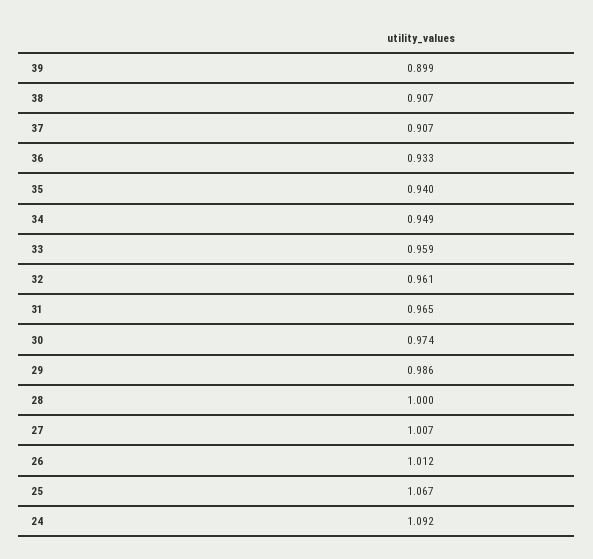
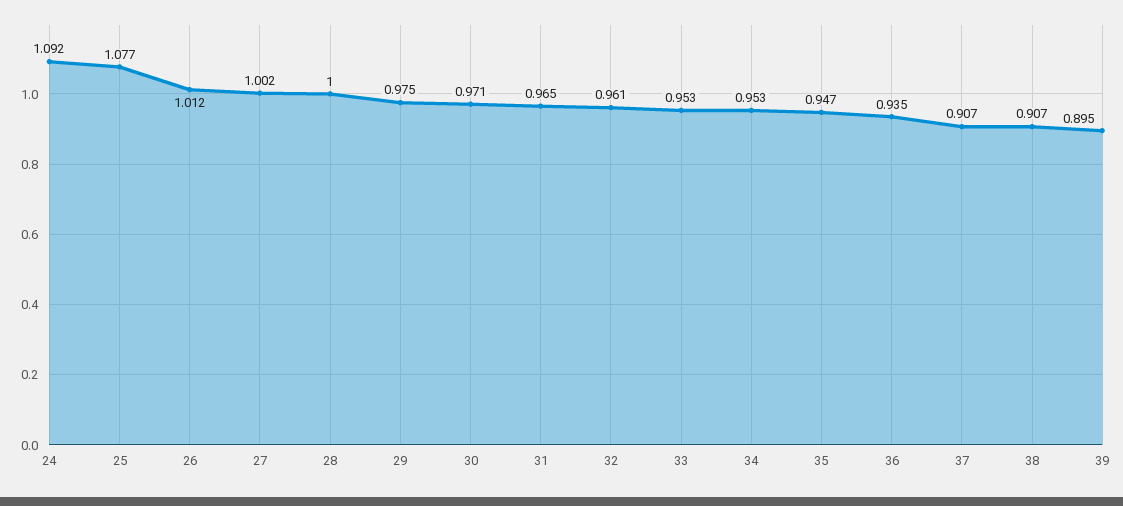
39: 0.899 -> 0.895
36: 0.933 -> 0.935
35: 0.94 -> 0.947
34: 0.949 -> 0.953
33: 0.959 -> 0.953
30: 0.974 -> 0.971
29: 0.986 -> 0.975
27: 1.007 -> 1.002
25: 1.067 -> 1.077

